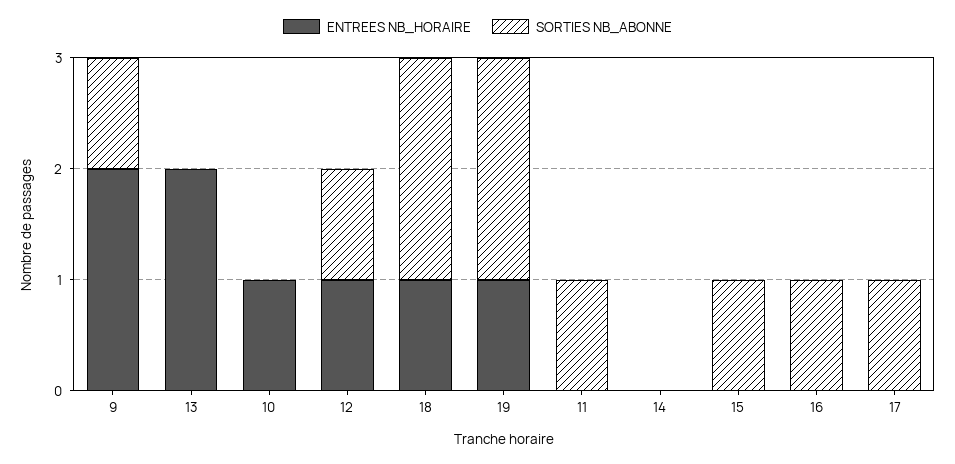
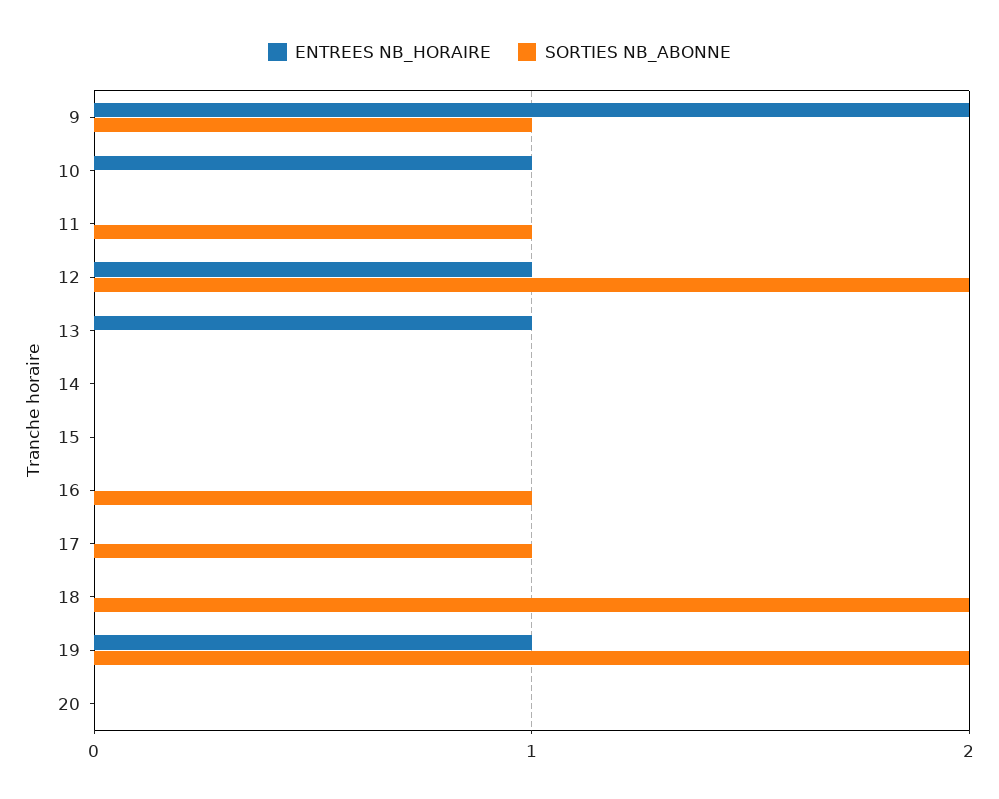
ENTREES NB_HORAIRE, 13: 2 -> 1
SORTIES NB_ABONNE, 12: 1 -> 2
ENTREES NB_HORAIRE, 18: 1 -> 0
SORTIES NB_ABONNE, 15: 1 -> 0
ENTREES NB_HORAIRE, 20: none -> 0
SORTIES NB_ABONNE, 20: none -> 0

